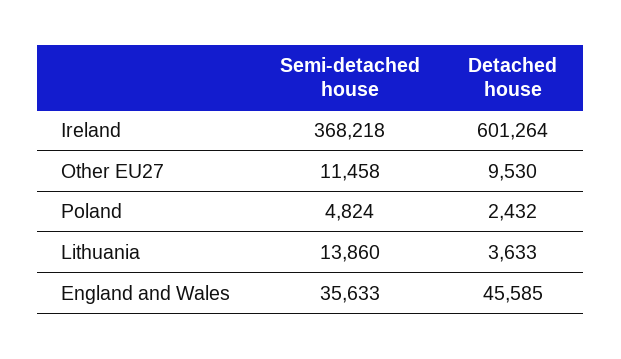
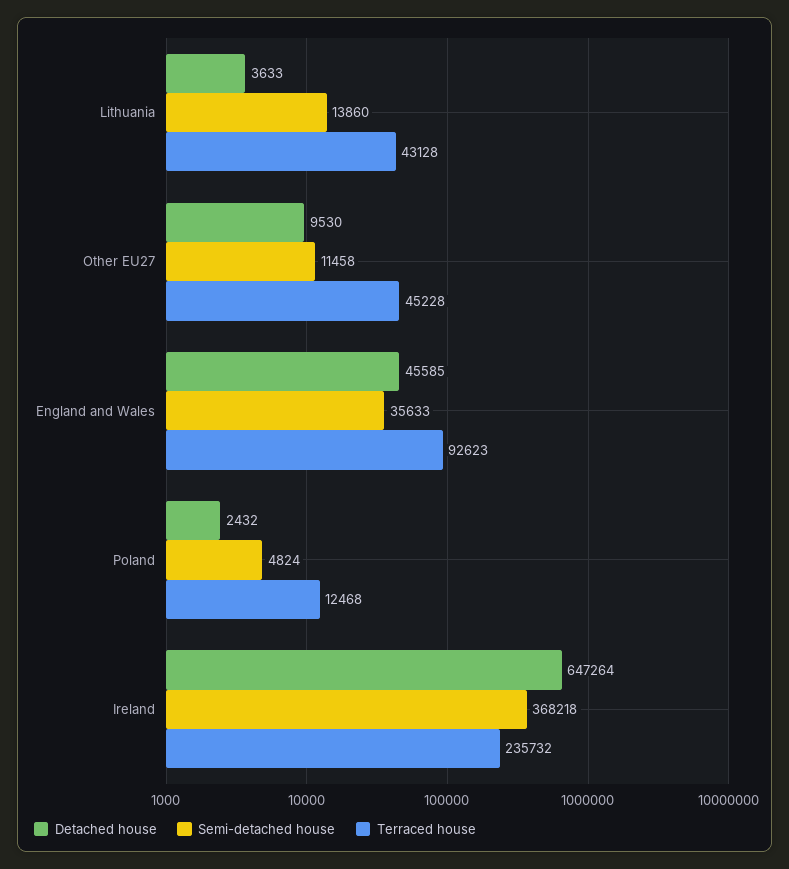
Detached house, Ireland: 601264 -> 647264
Terraced house, Lithuania: none -> 43128
Terraced house, Other EU27: none -> 45228
Terraced house, England and Wales: none -> 92623
Terraced house, Poland: none -> 12468
Terraced house, Ireland: none -> 235732

